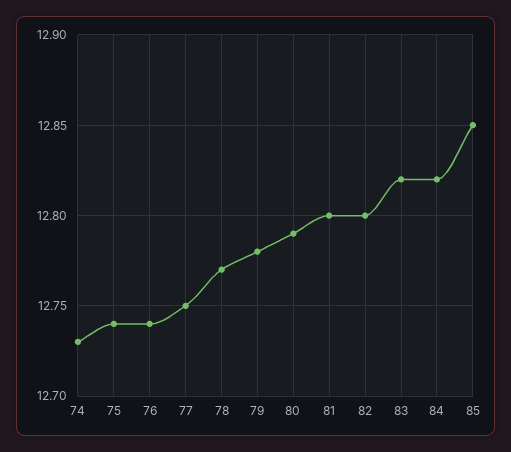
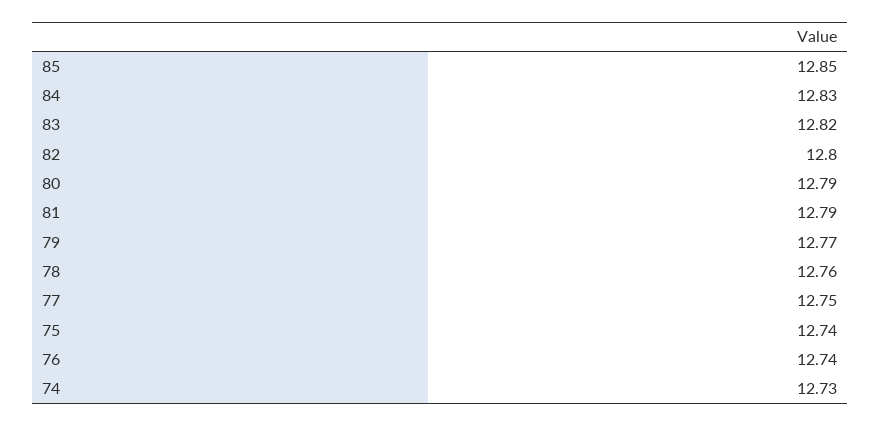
78: 12.77 -> 12.76
79: 12.78 -> 12.77
81: 12.8 -> 12.79
84: 12.82 -> 12.83

